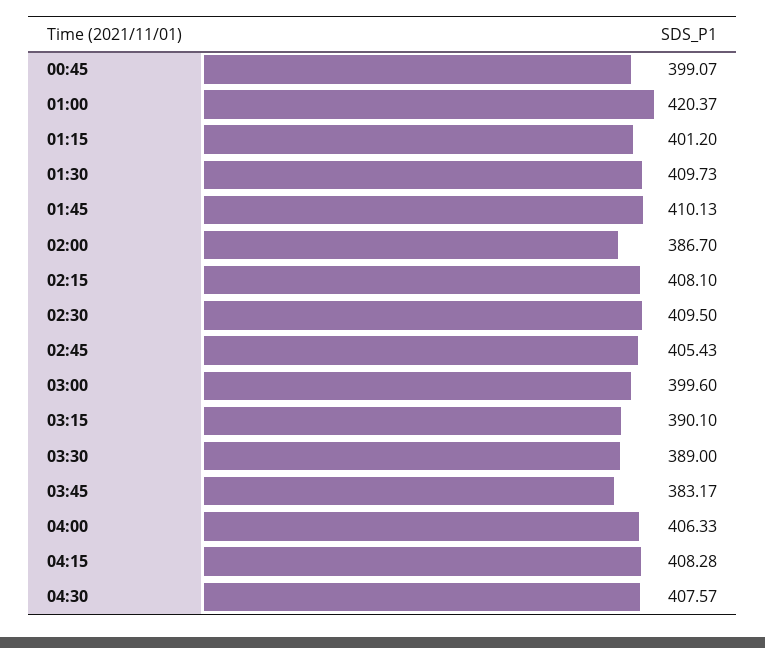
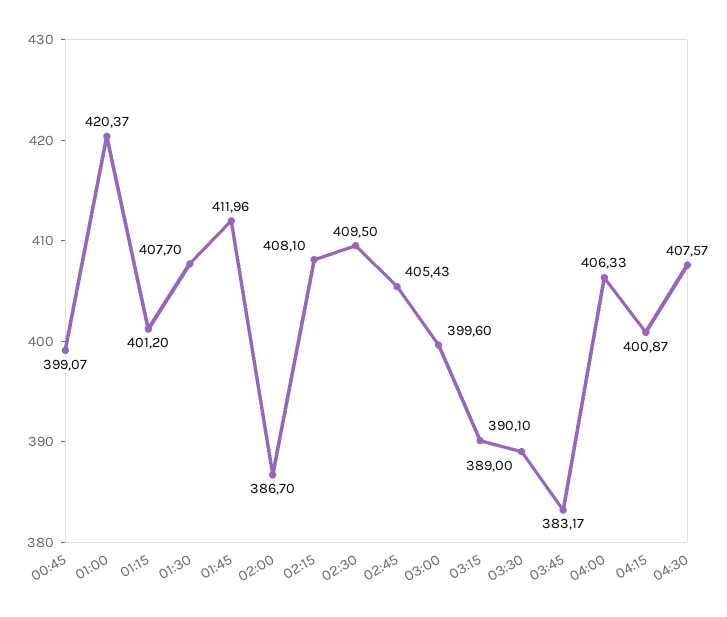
01:30: 409.73 -> 407.7
01:45: 410.13 -> 411.96
04:15: 408.28 -> 400.87

